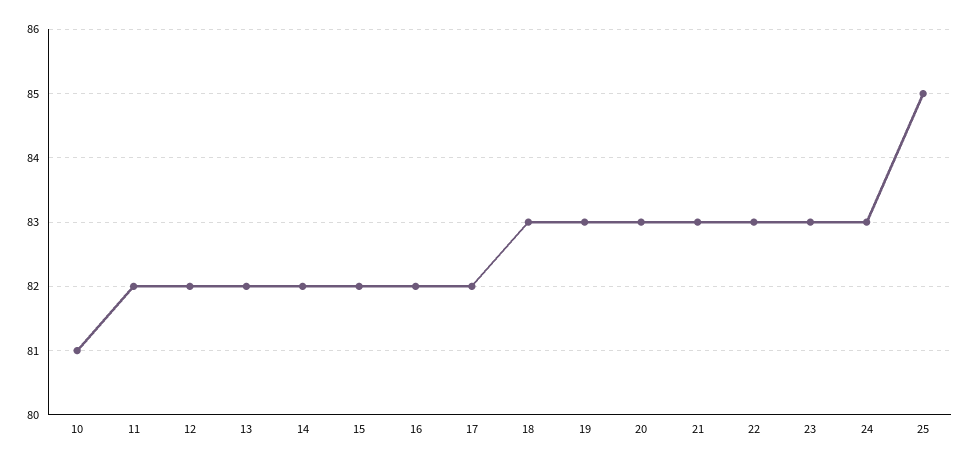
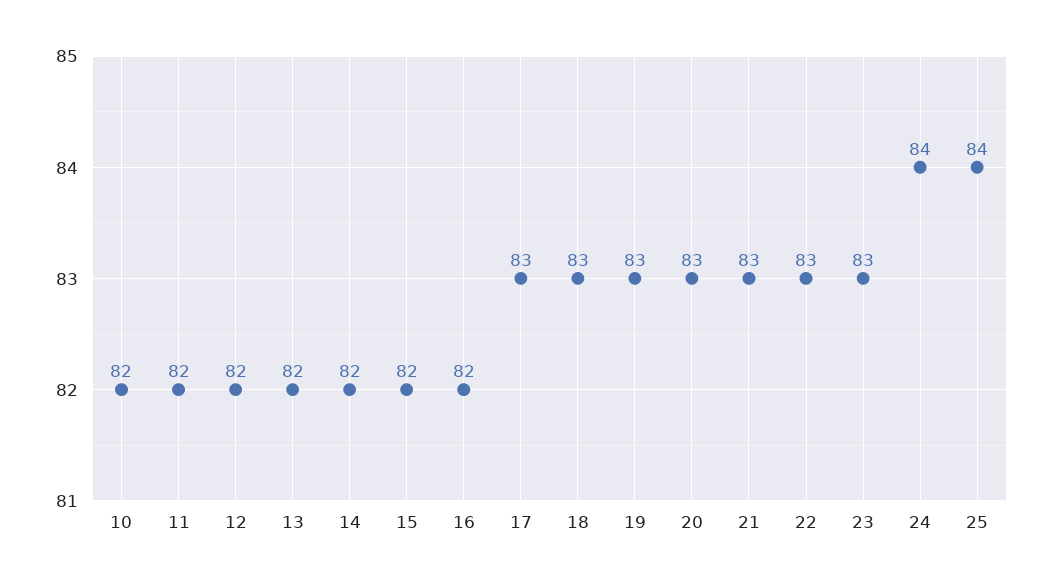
10: 81 -> 82
17: 82 -> 83
24: 83 -> 84
25: 85 -> 84

